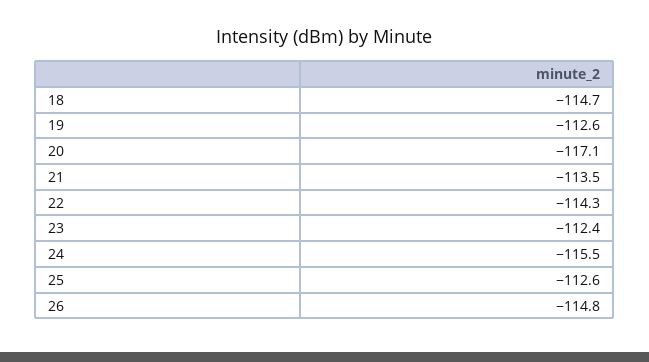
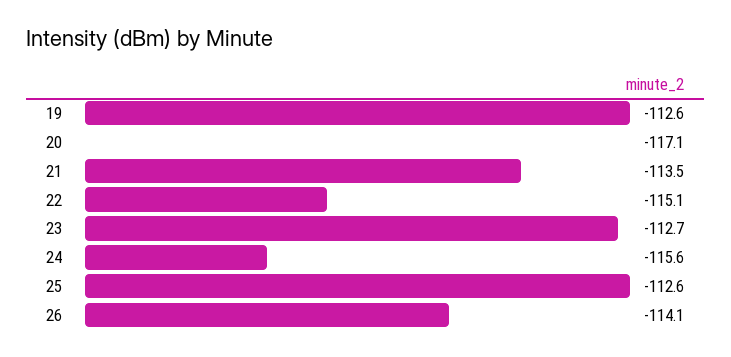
18: -114.7 -> none
22: -114.3 -> -115.1
23: -112.4 -> -112.7
24: -115.5 -> -115.6
26: -114.8 -> -114.1

